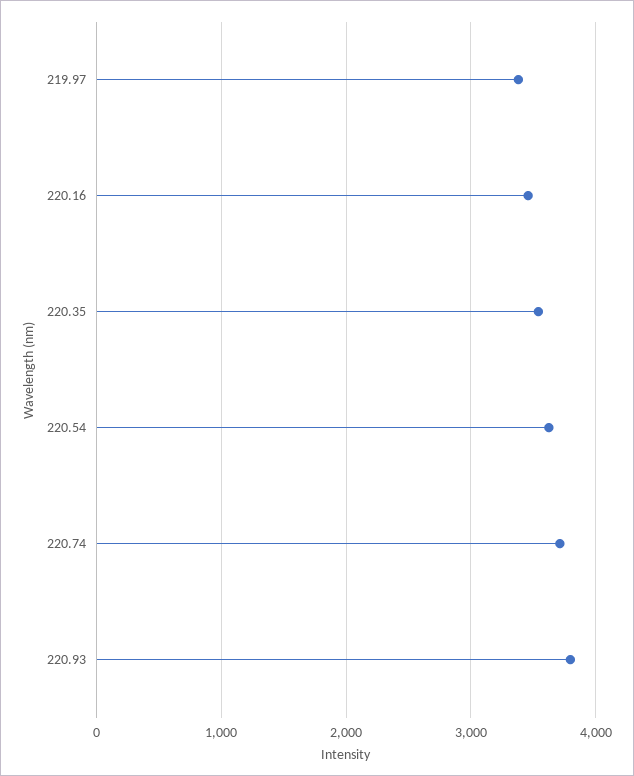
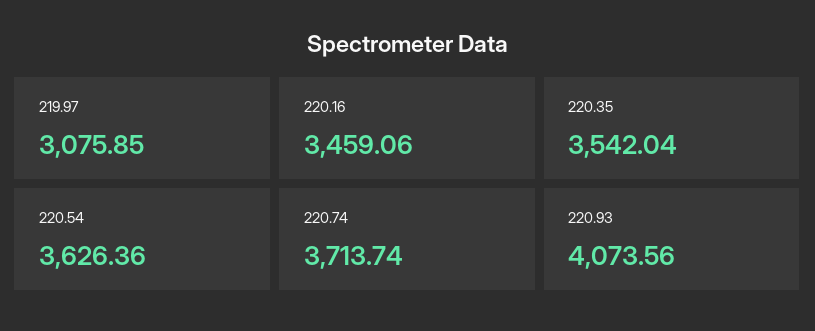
219.97: 3400 -> 3075.85
220.93: 3800 -> 4073.56

